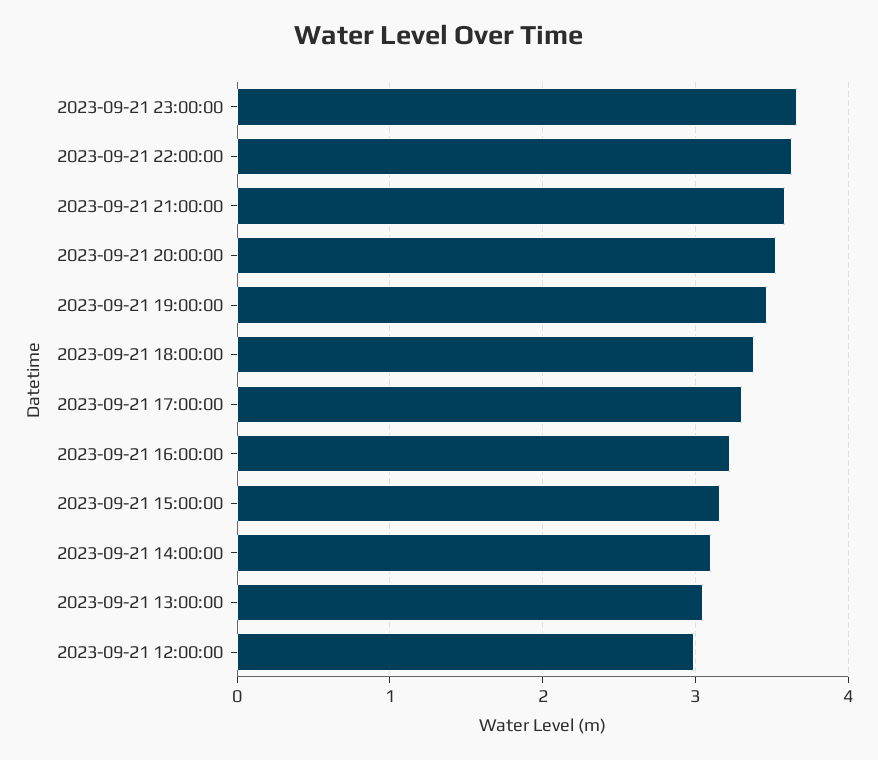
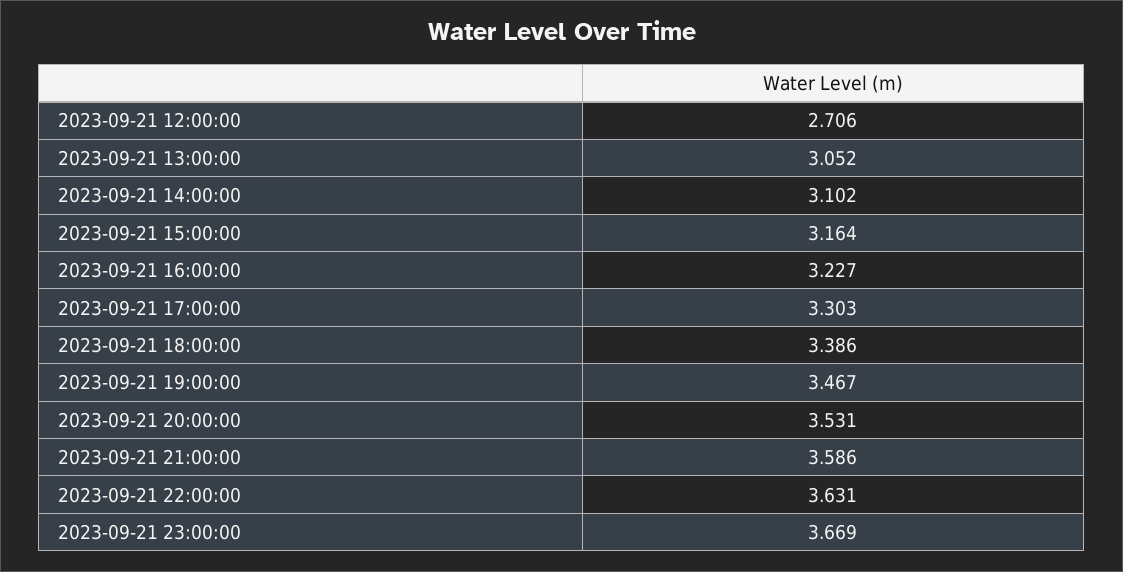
2023-09-21 12:00:00: 3 -> 2.706

